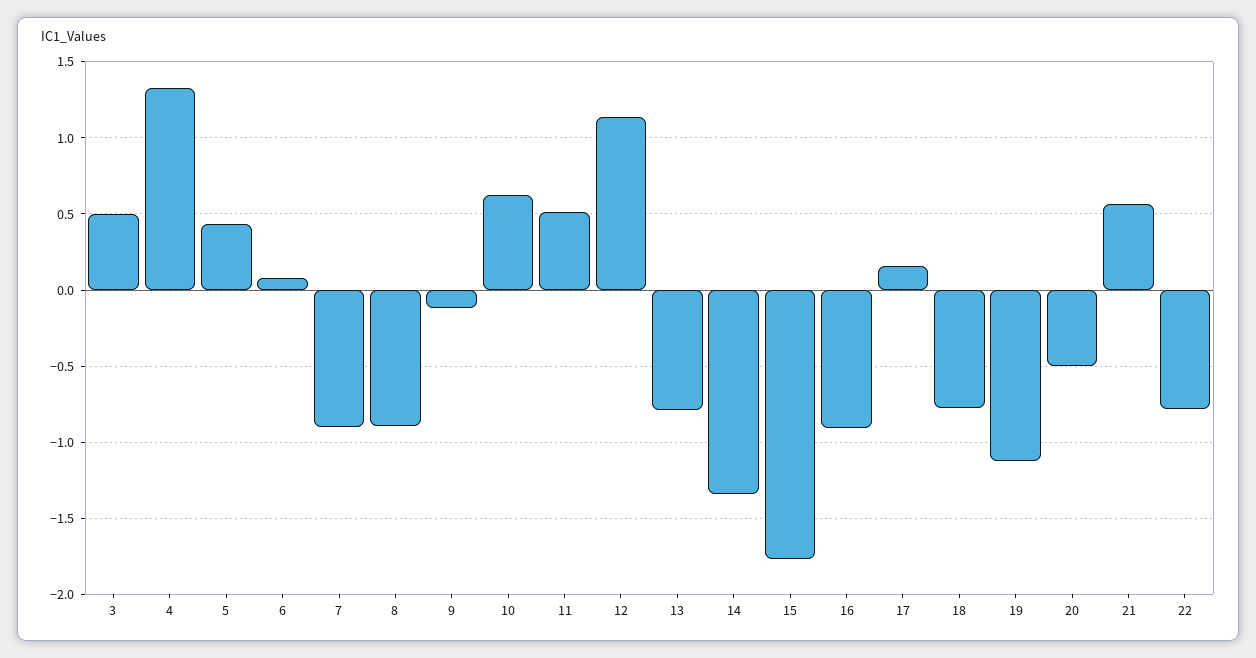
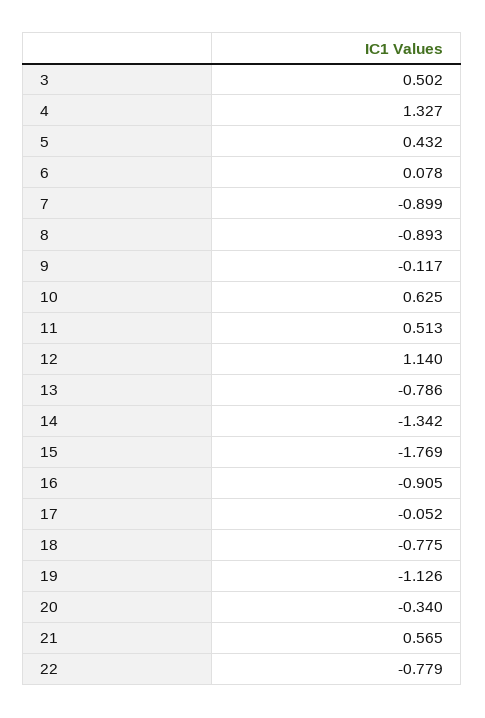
17: 0.15 -> -0.052
20: -0.5 -> -0.34

